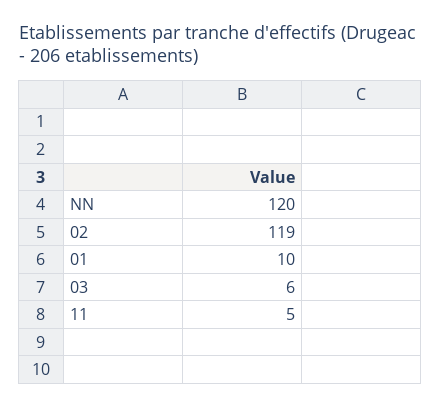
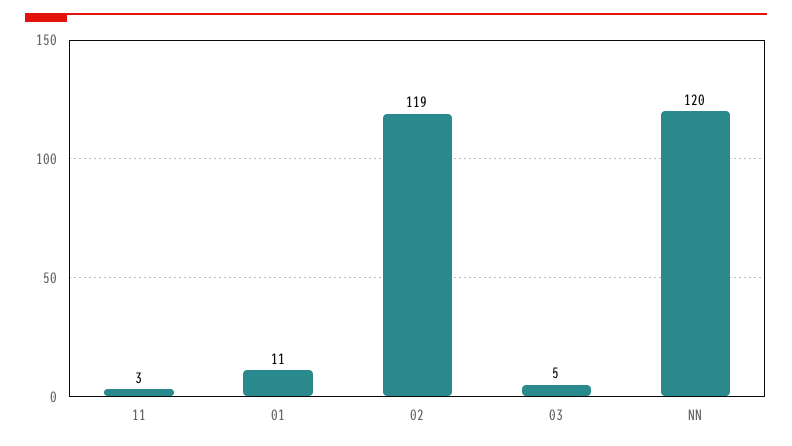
01: 10 -> 11
03: 6 -> 5
11: 5 -> 3

